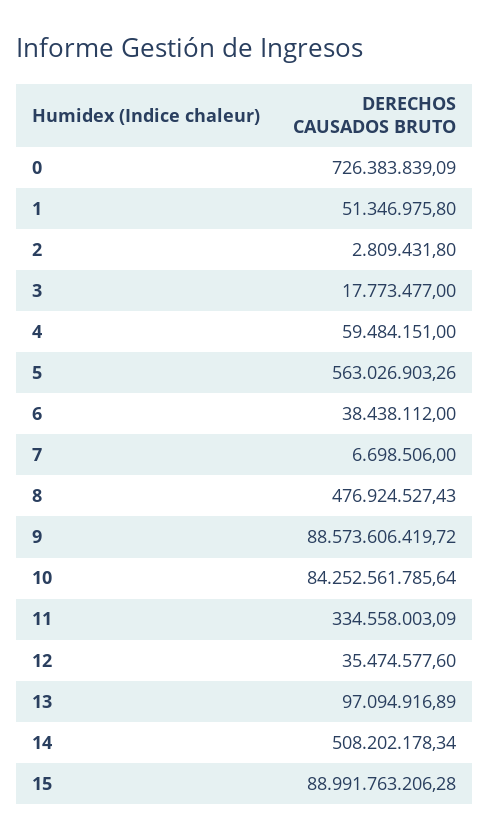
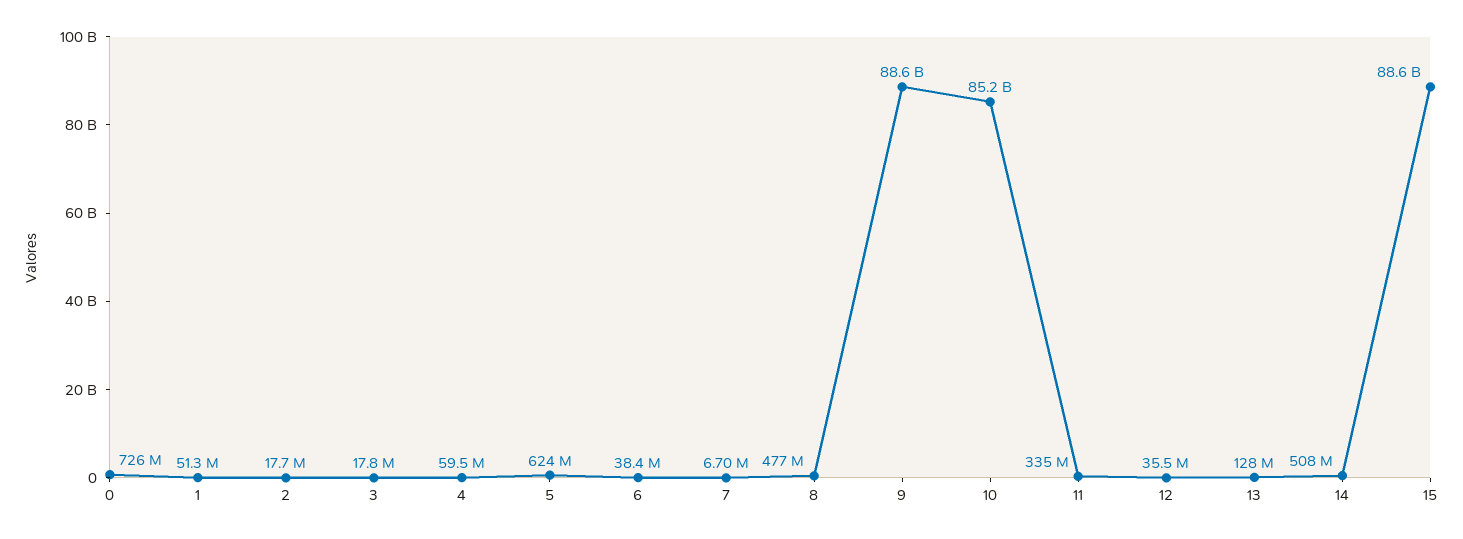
2: 2809431.8 -> 17700000
5: 563026903.26 -> 624000000
10: 84252561785.64 -> 85200000000
13: 97094916.89 -> 128000000
15: 88991763206.28 -> 88600000000

